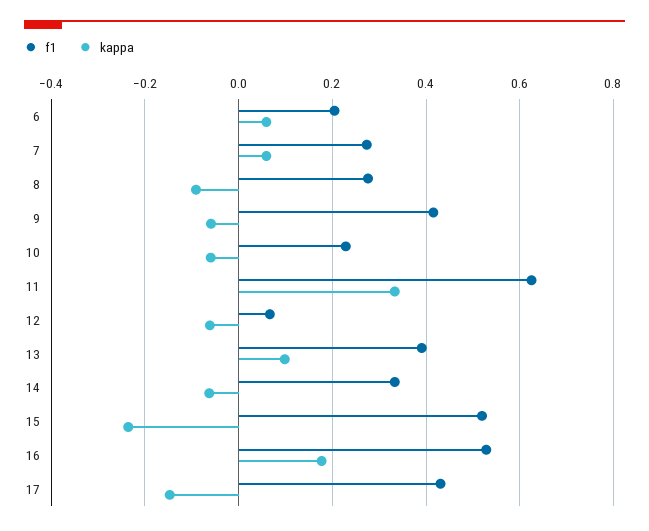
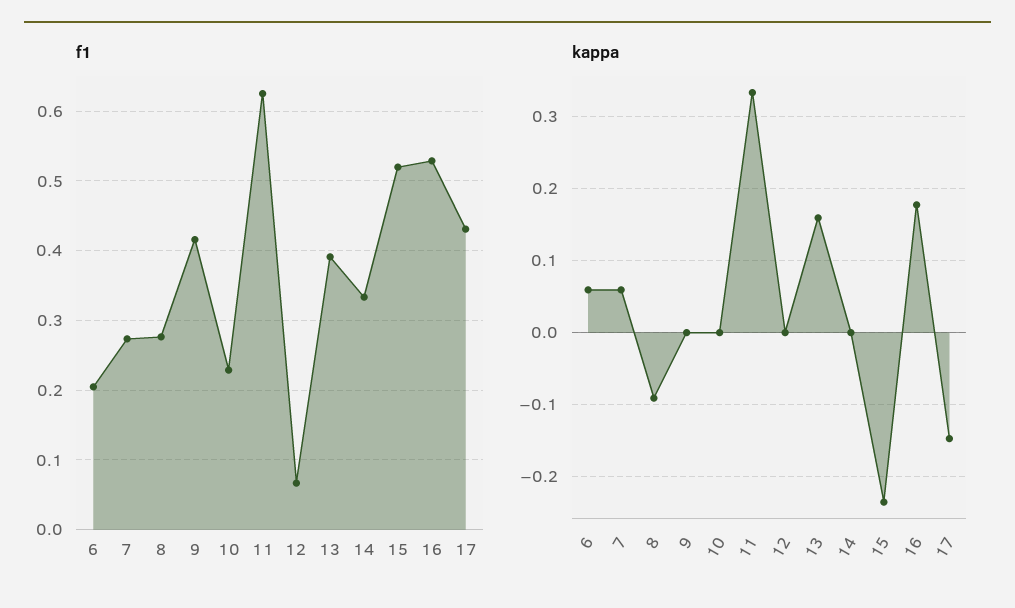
kappa, 9: -0.06 -> 0
kappa, 10: -0.06 -> 0
kappa, 12: -0.06 -> 0
kappa, 13: 0.1 -> 0.16
kappa, 14: -0.06 -> 0

